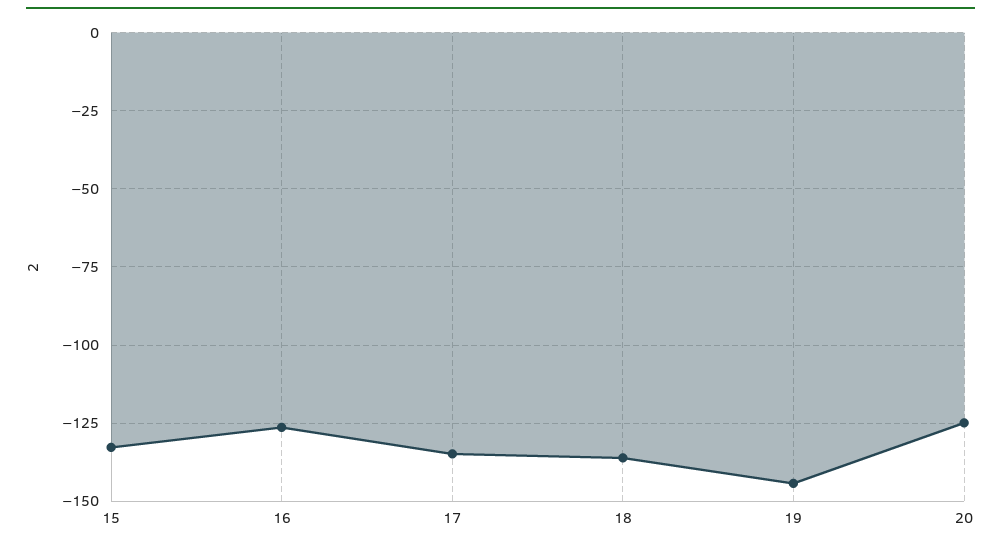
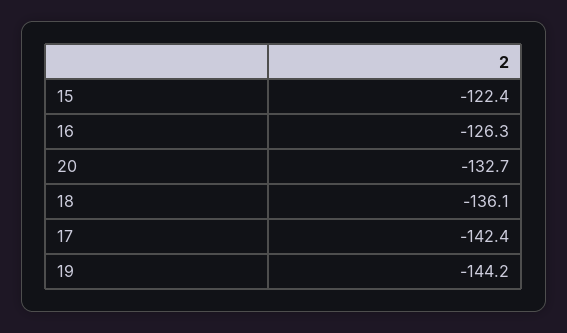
15: -132.5 -> -122.4
17: -135 -> -142.4
20: -125 -> -132.7

